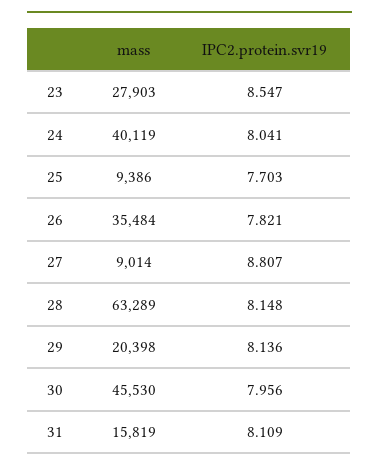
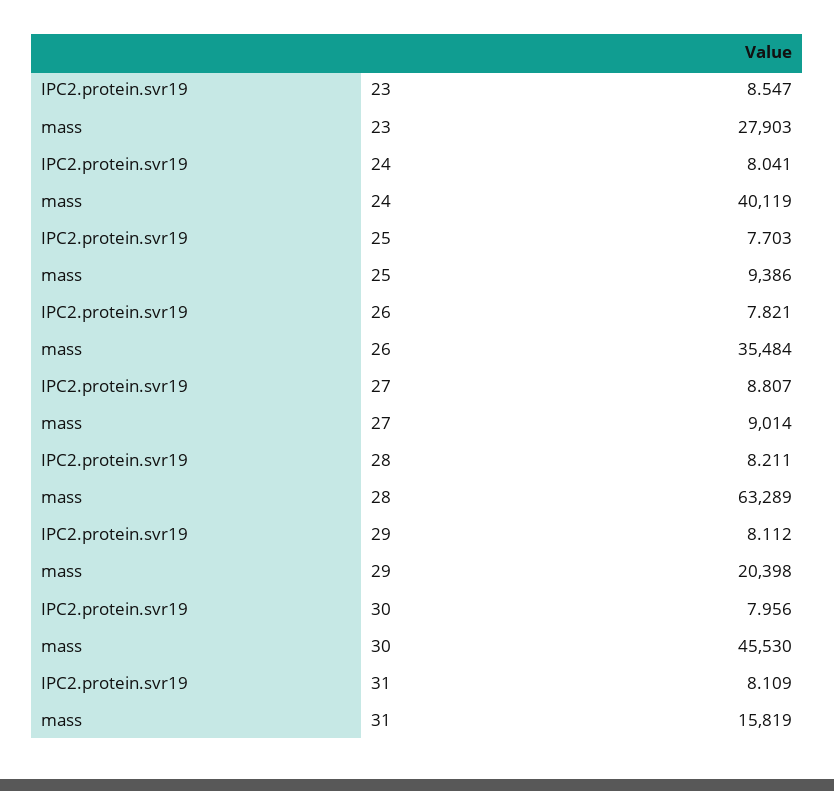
IPC2.protein.svr19, 28: 8.148 -> 8.211
IPC2.protein.svr19, 29: 8.136 -> 8.112

